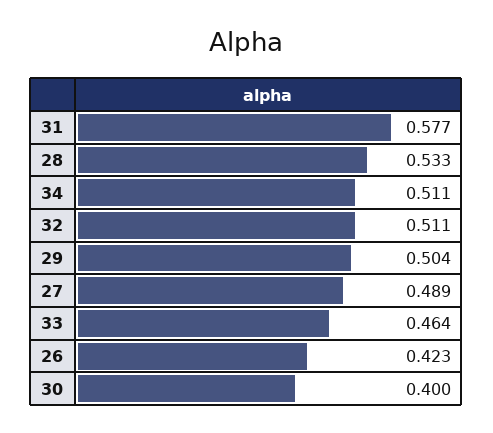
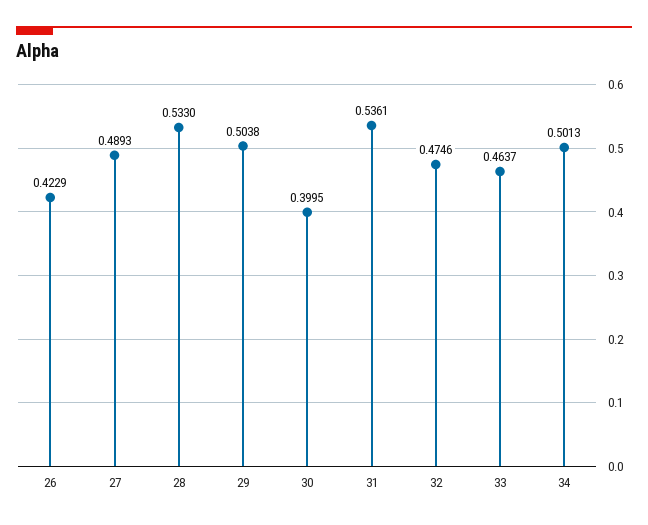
31: 0.577 -> 0.5361
34: 0.511 -> 0.5013
32: 0.511 -> 0.4746

